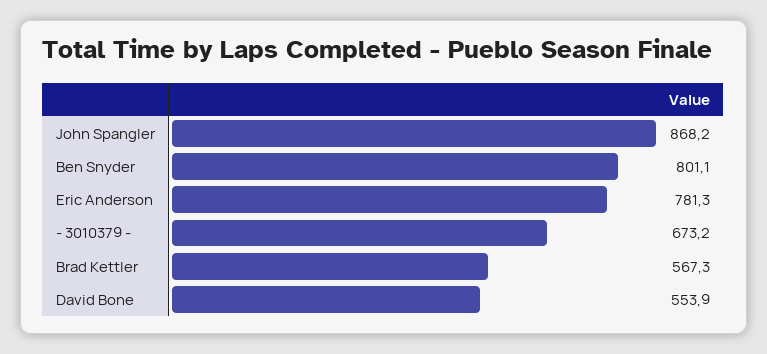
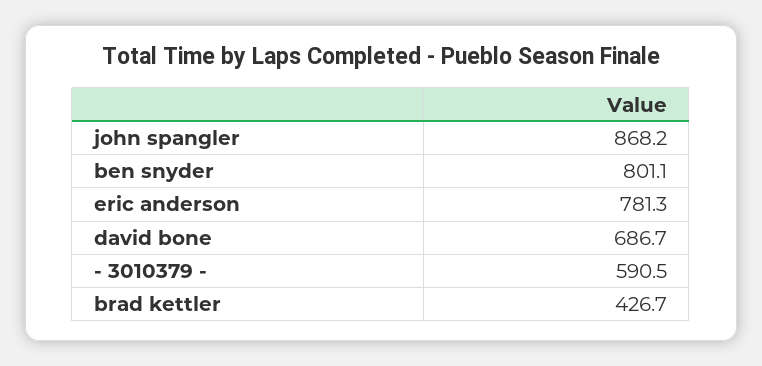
- 3010379 -: 673.2 -> 590.5
Brad Kettler: 567.3 -> 426.7
David Bone: 553.9 -> 686.7

